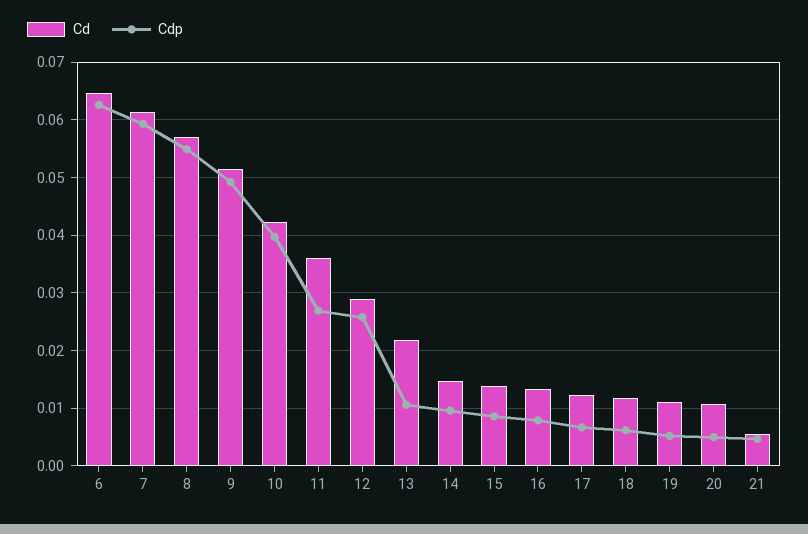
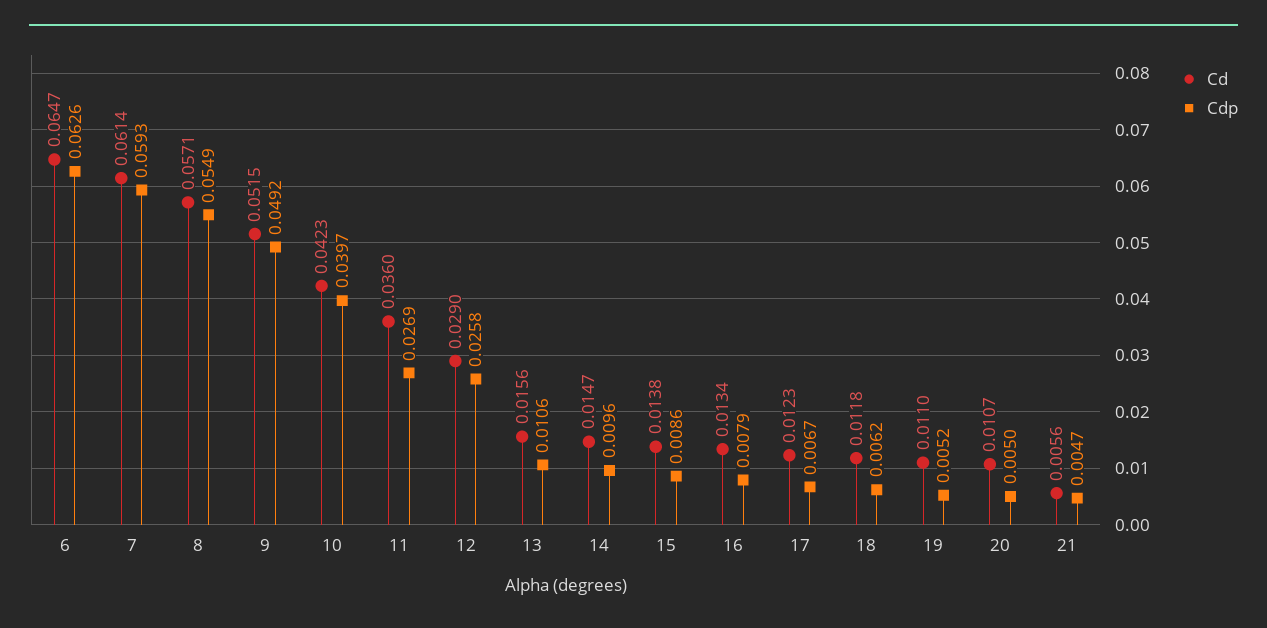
Cd, 13: 0.022 -> 0.0156

